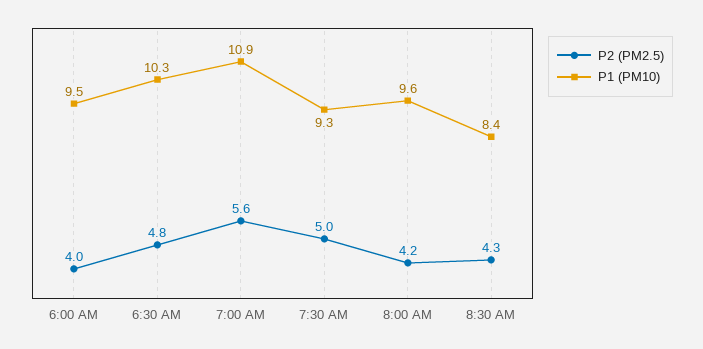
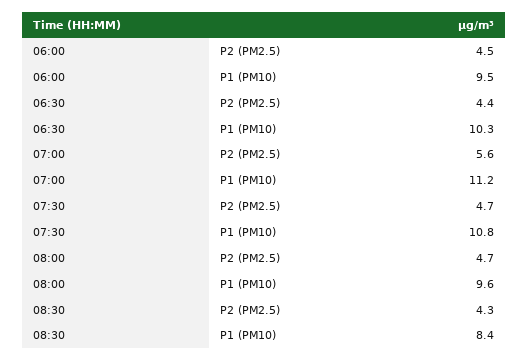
P2 (PM2.5), 6:00 AM: 4 -> 4.5
P2 (PM2.5), 6:30 AM: 4.8 -> 4.4
P1 (PM10), 7:00 AM: 10.9 -> 11.2
P2 (PM2.5), 7:30 AM: 5 -> 4.7
P1 (PM10), 7:30 AM: 9.3 -> 10.8
P2 (PM2.5), 8:00 AM: 4.2 -> 4.7

